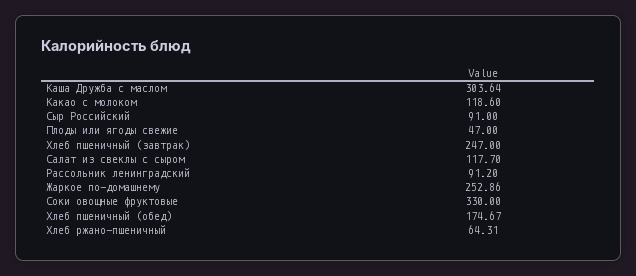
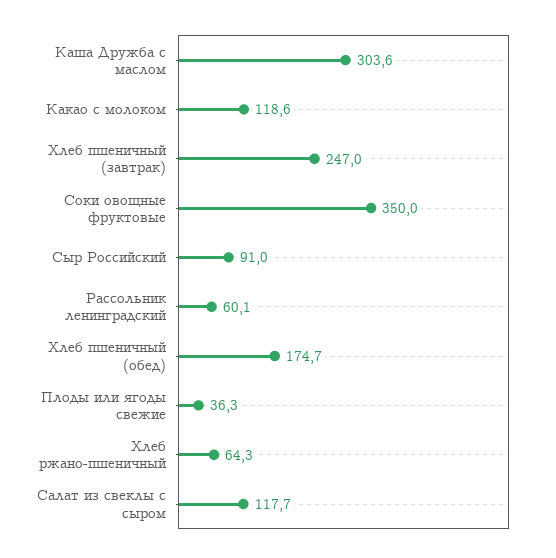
Плоды или ягоды свежие: 47 -> 36.3
Рассольник ленинградский: 91.2 -> 60.1
Жаркое по-домашнему: 252.86 -> none
Соки овощные фруктовые: 330 -> 350

